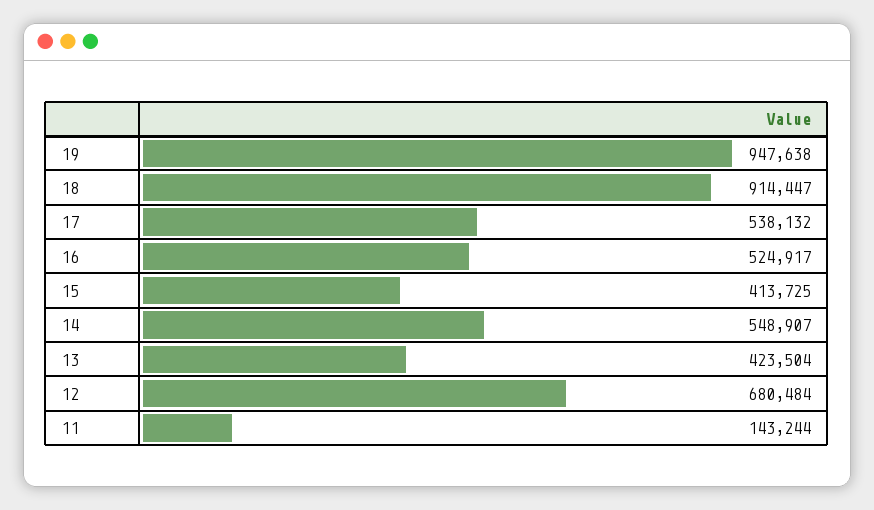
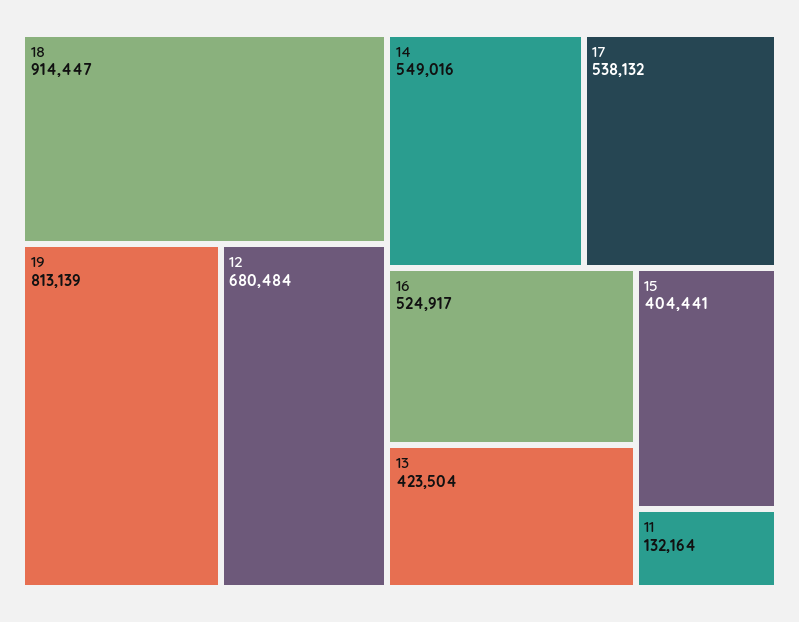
19: 947638 -> 813139
15: 413725 -> 404441
14: 548907 -> 549016
11: 143244 -> 132164

